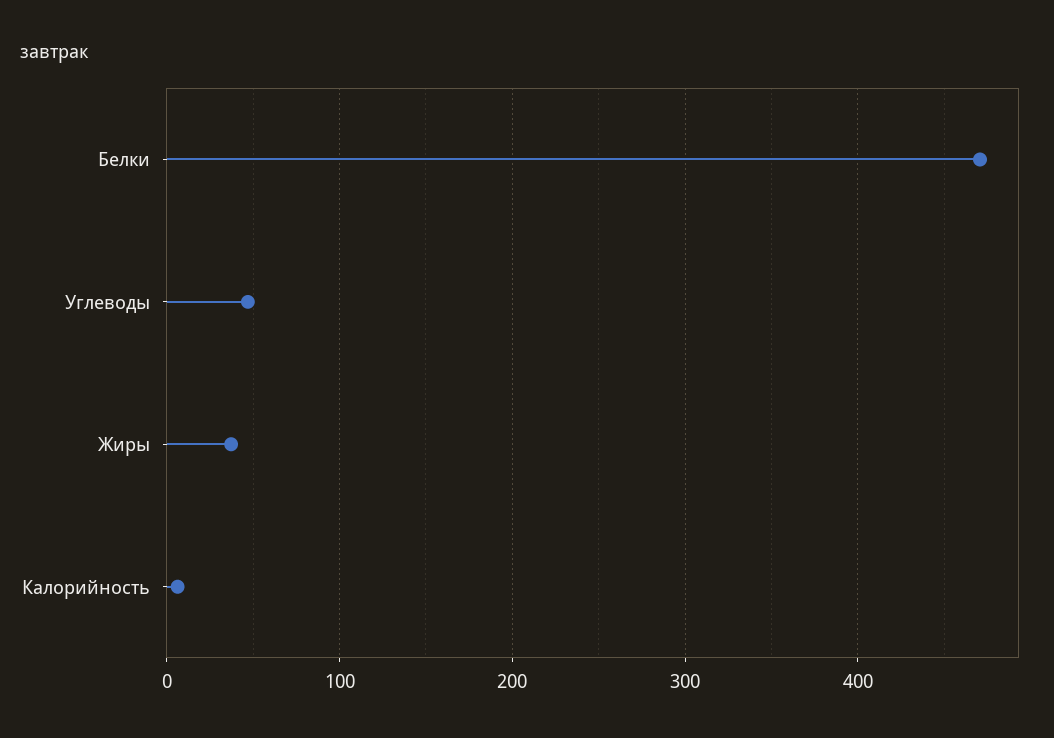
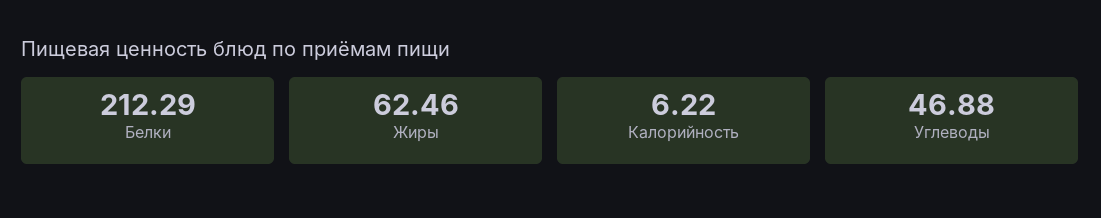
Белки: 470 -> 212.29
Жиры: 40 -> 62.46

